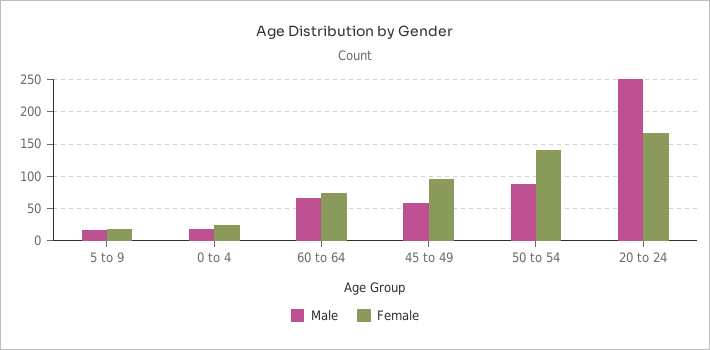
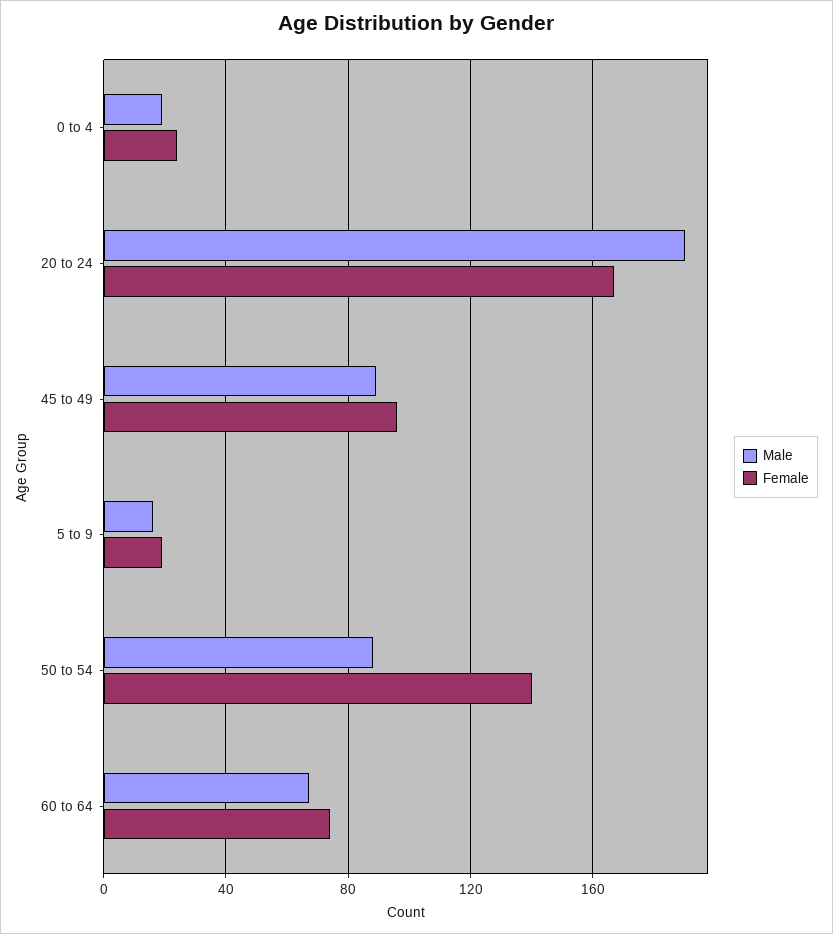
Male, 45 to 49: 60 -> 90
Male, 20 to 24: 250 -> 190

